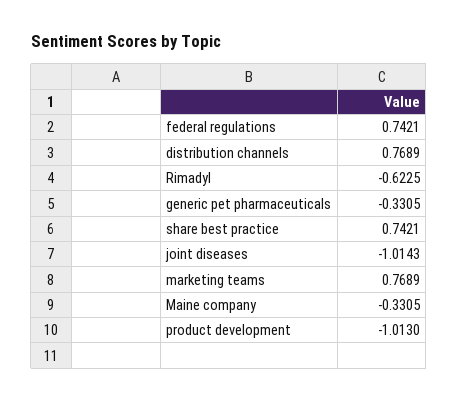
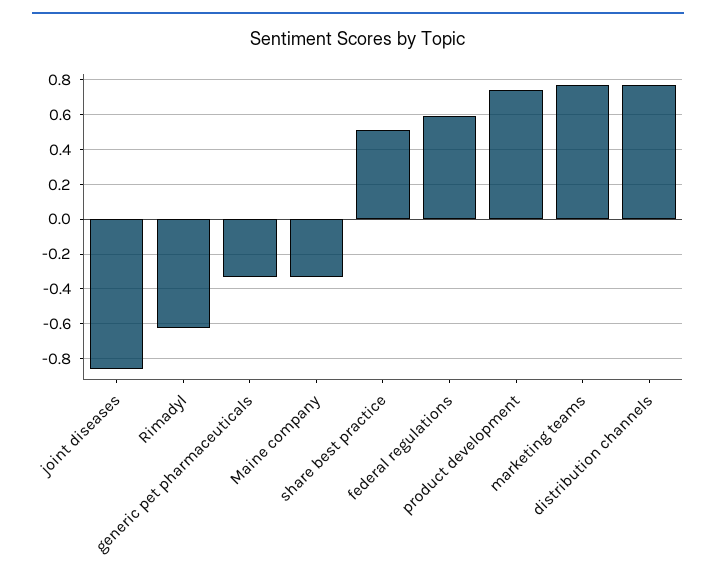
federal regulations: 0.7421 -> 0.6
share best practice: 0.7421 -> 0.5
joint diseases: -1.0143 -> -0.85
product development: -1.013 -> 0.75

